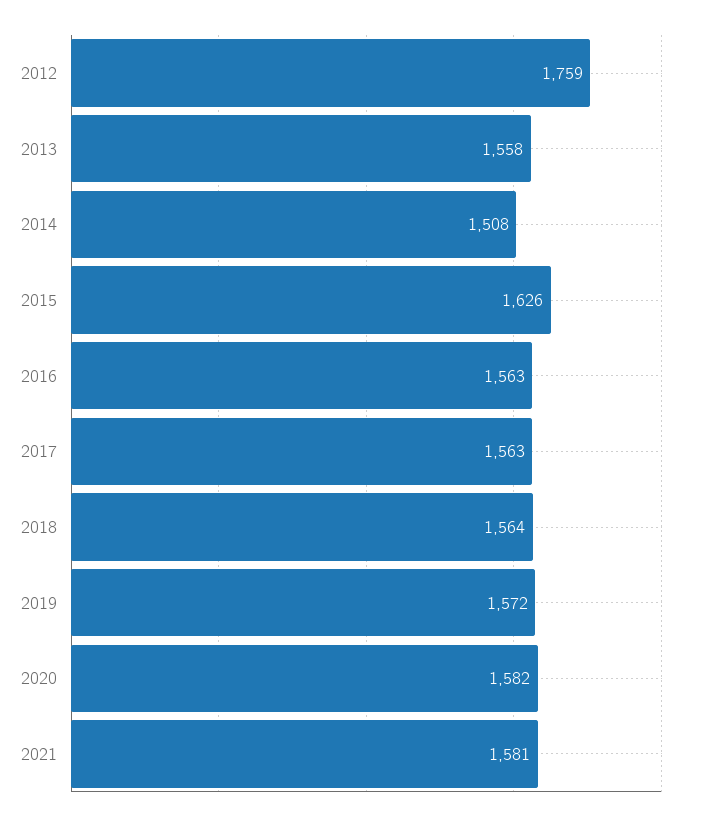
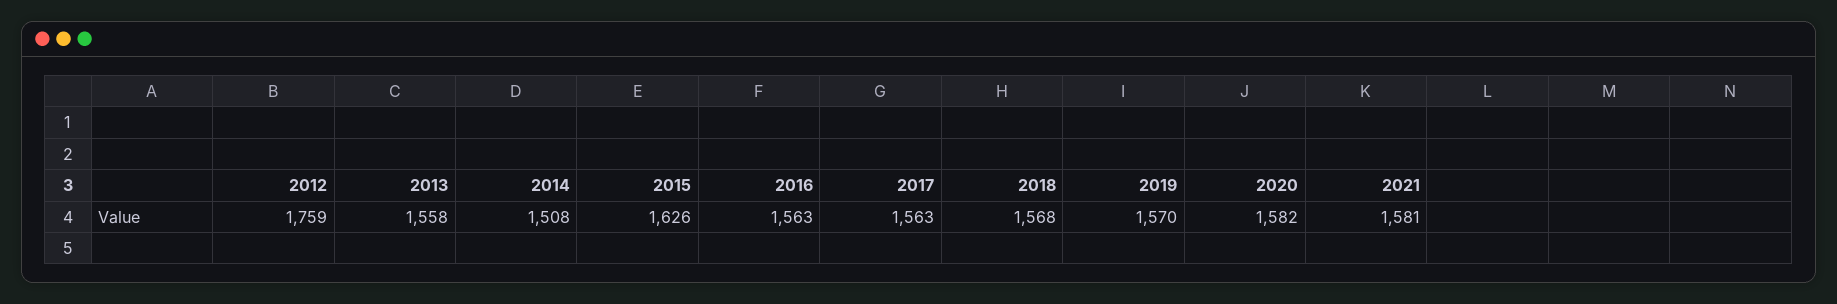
2018: 1564 -> 1568
2019: 1572 -> 1570

